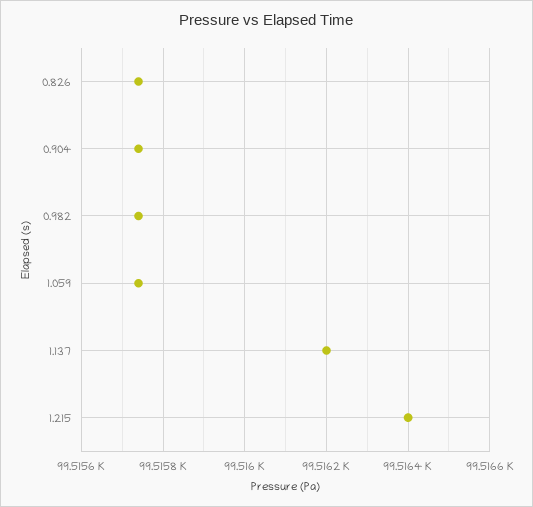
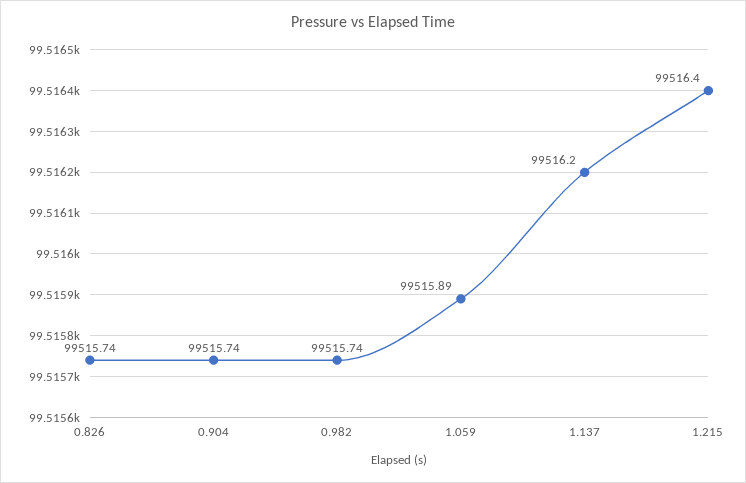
1.059: 99515.75 -> 99515.89

